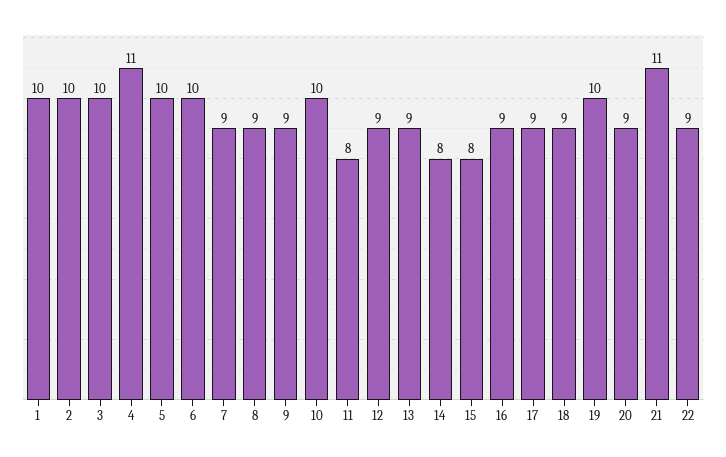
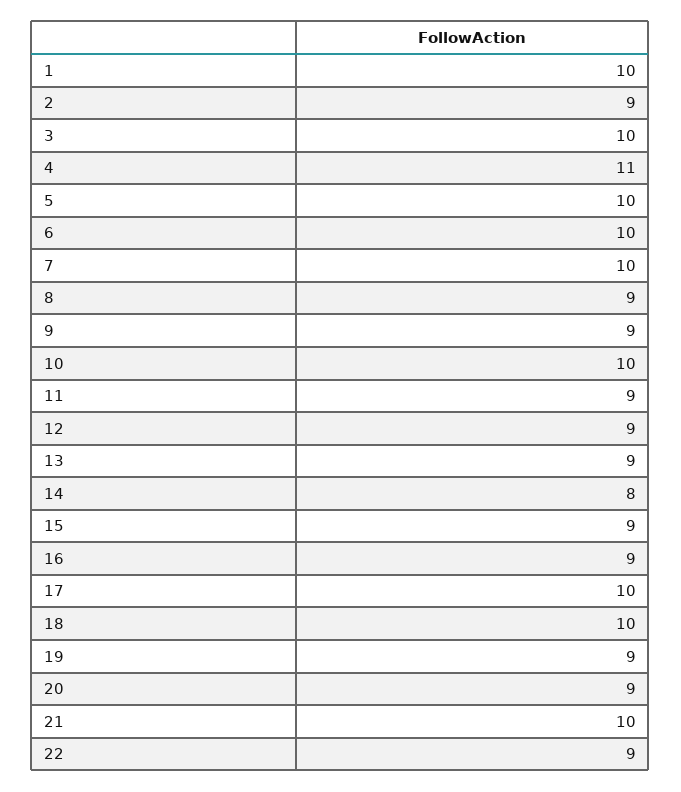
2: 10 -> 9
7: 9 -> 10
11: 8 -> 9
15: 8 -> 9
17: 9 -> 10
18: 9 -> 10
19: 10 -> 9
21: 11 -> 10

